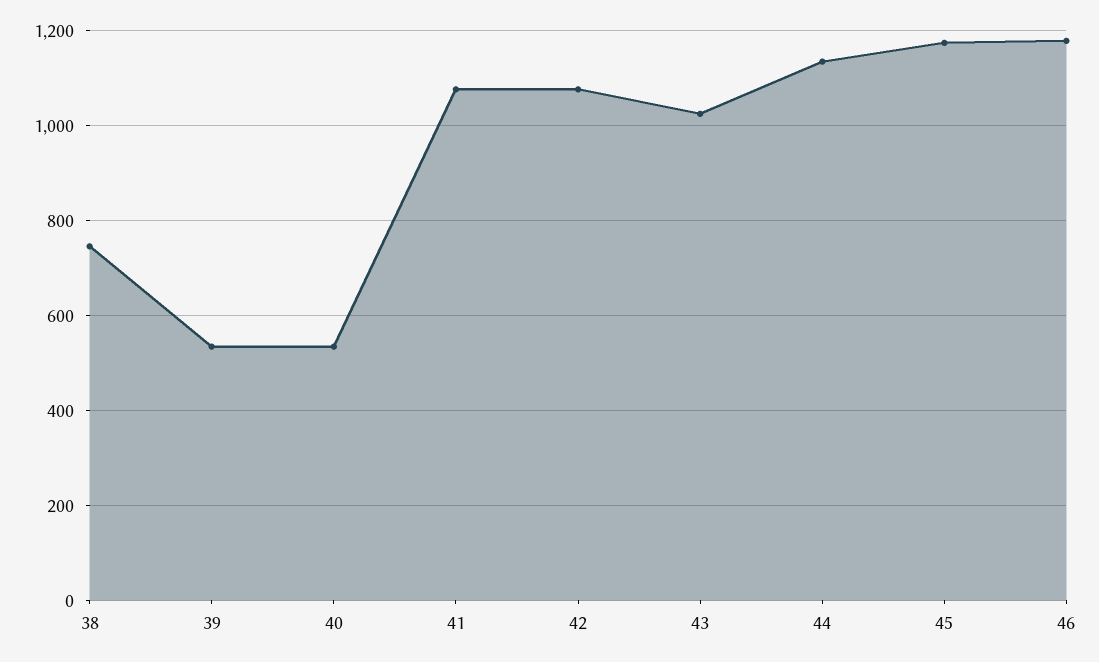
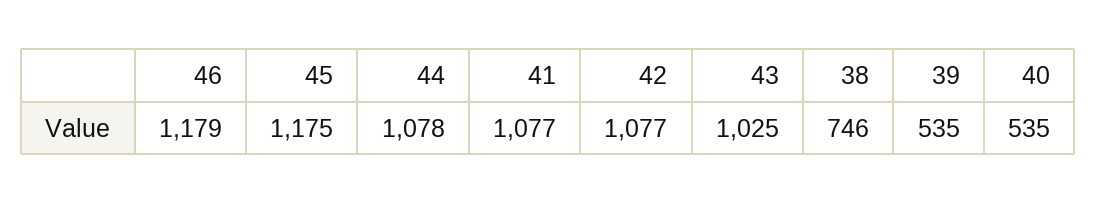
44: 1140 -> 1078

